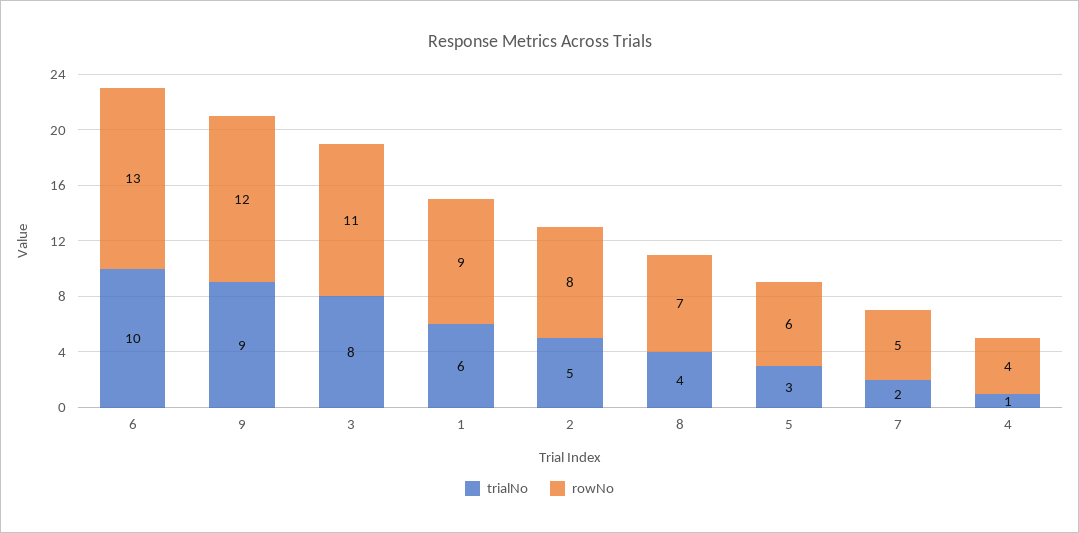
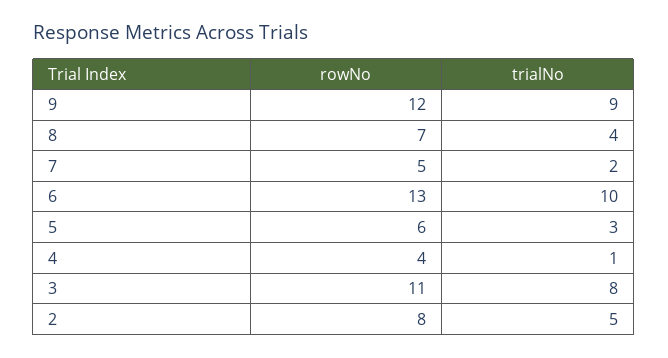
trialNo, 1: 6 -> none
rowNo, 1: 9 -> none

